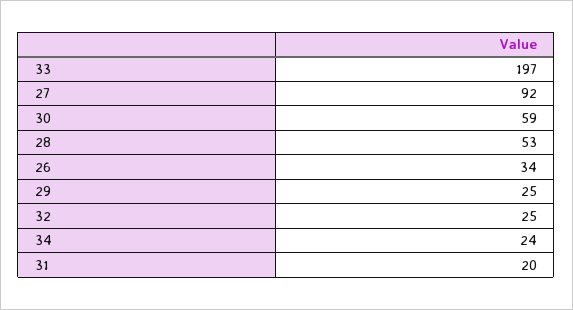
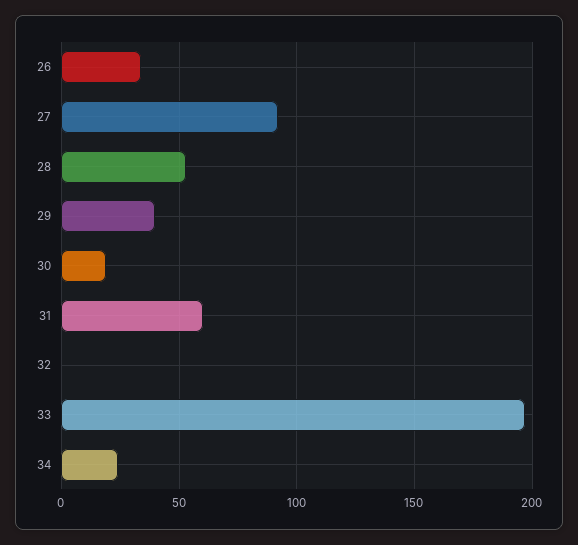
30: 59 -> 20
29: 25 -> 40
32: 25 -> 0
31: 20 -> 60

